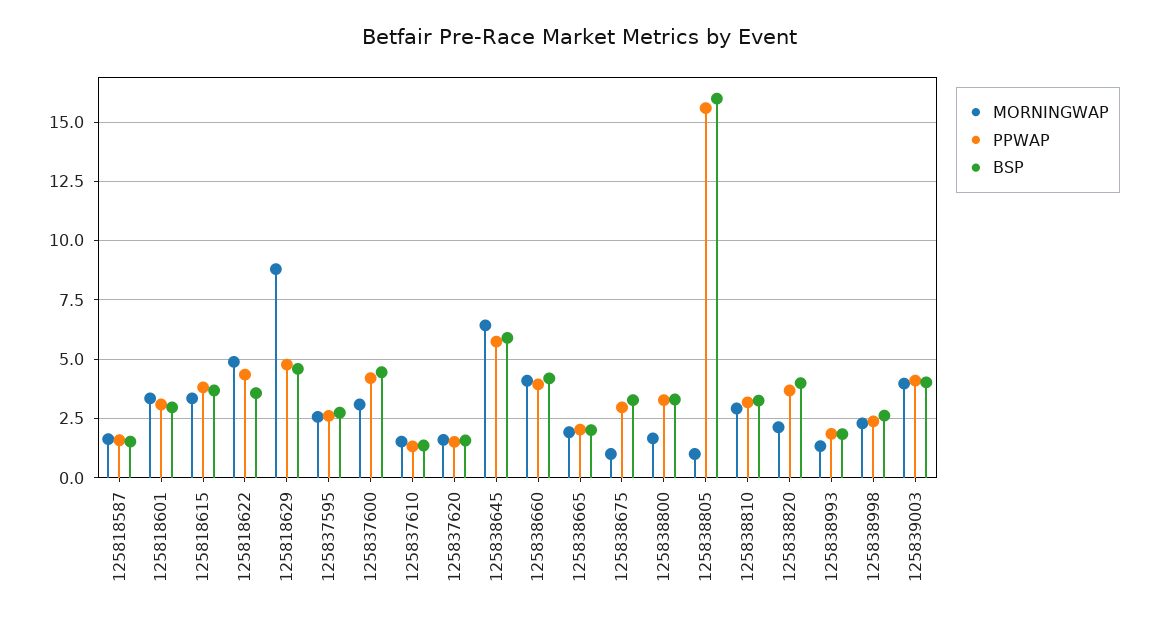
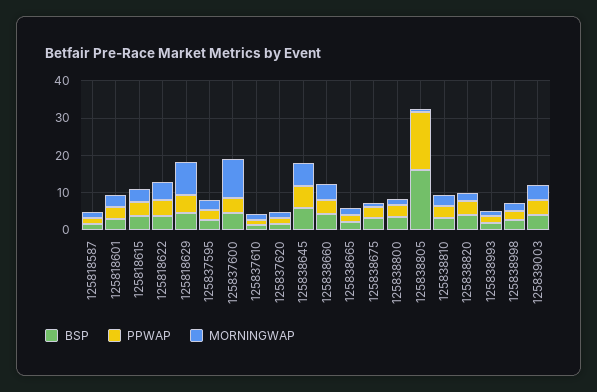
MORNINGWAP, 125837600: 3 -> 10

